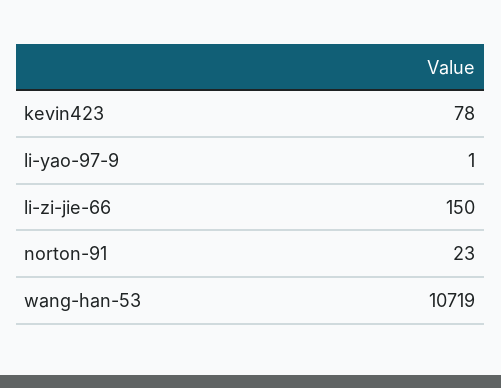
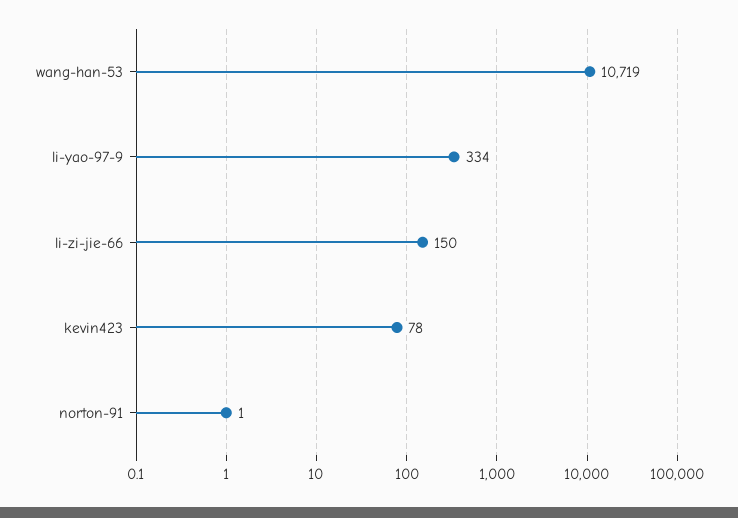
li-yao-97-9: 1 -> 334
norton-91: 23 -> 1

